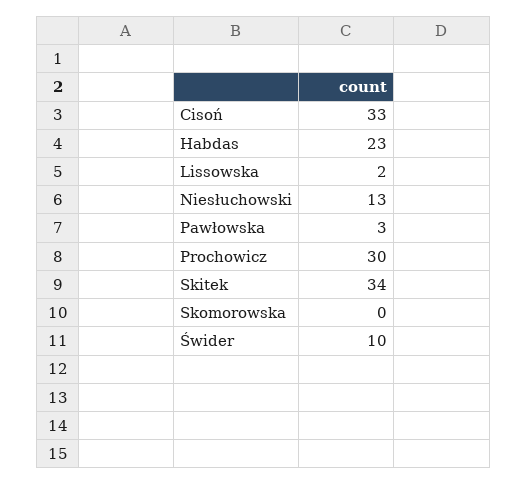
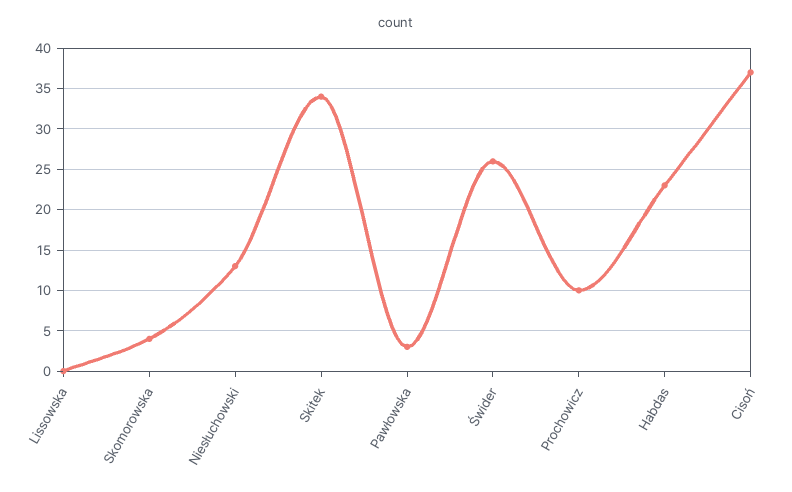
Cisoń: 33 -> 37
Lissowska: 2 -> 0
Prochowicz: 30 -> 10
Skomorowska: 0 -> 4
Świder: 10 -> 26

